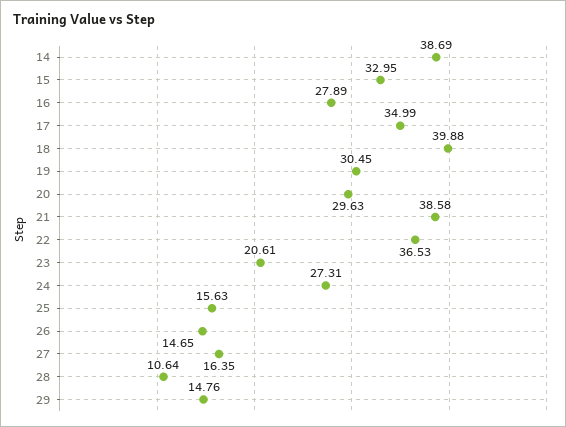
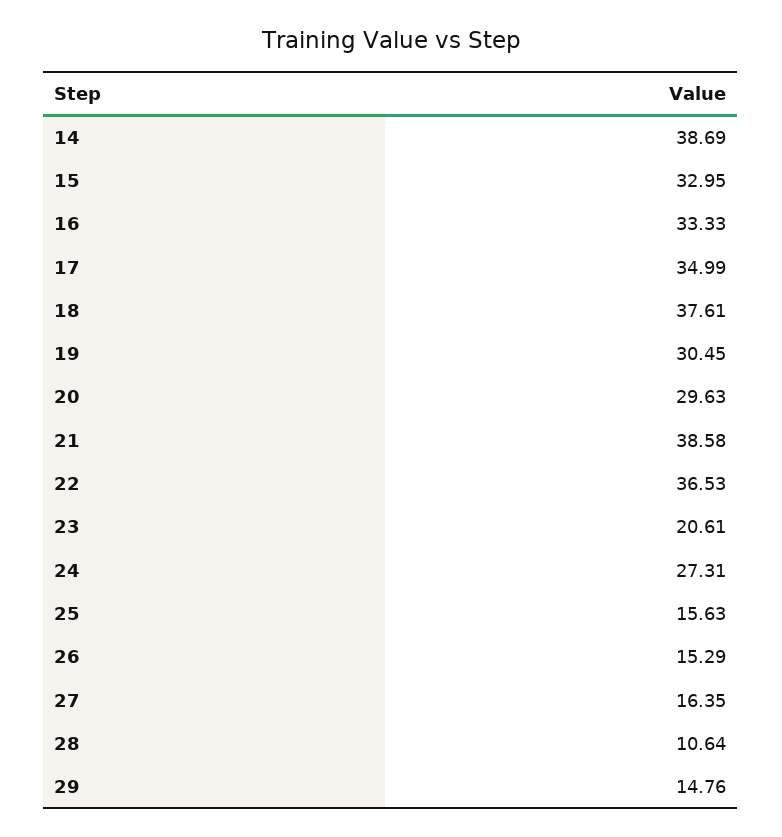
16: 27.89 -> 33.33
18: 39.88 -> 37.61
26: 14.65 -> 15.29

